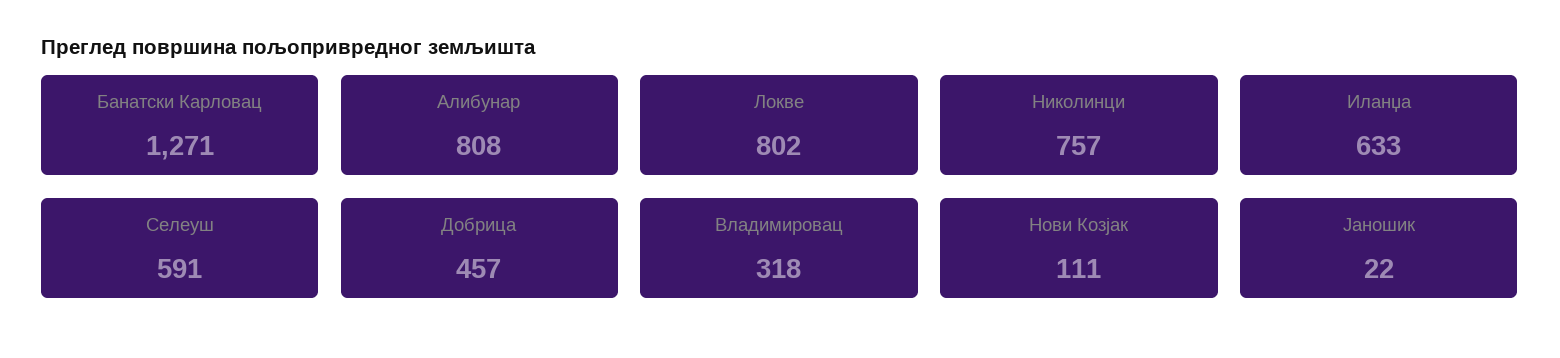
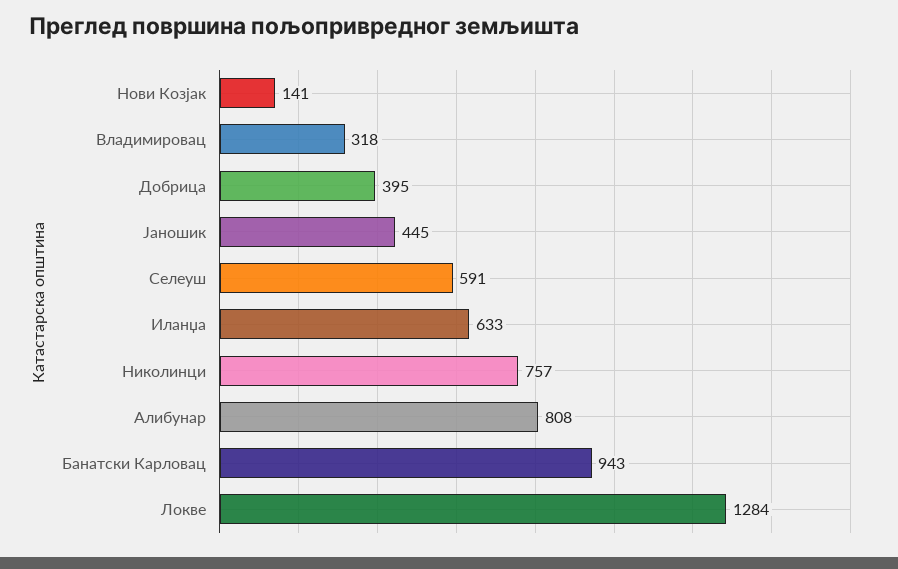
Банатски Карловац: 1271 -> 943
Локве: 802 -> 1284
Добрица: 457 -> 395
Нови Козјак: 111 -> 141
Јаношик: 22 -> 445

